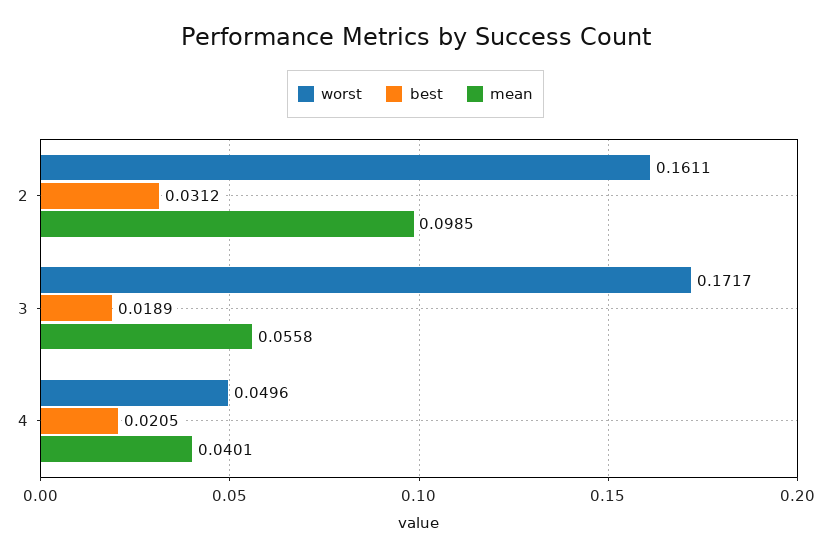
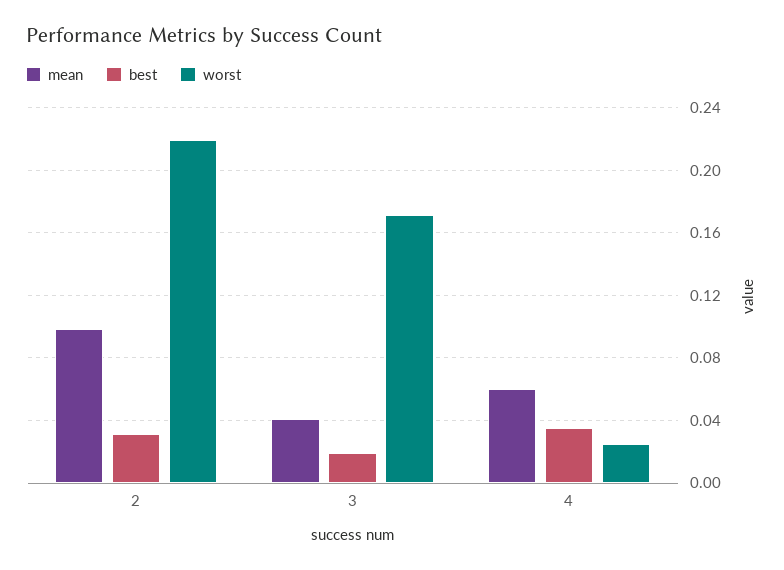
worst, 2: 0.1611 -> 0.22
mean, 3: 0.0558 -> 0.04
worst, 4: 0.0496 -> 0.025
best, 4: 0.0205 -> 0.035
mean, 4: 0.0401 -> 0.06

